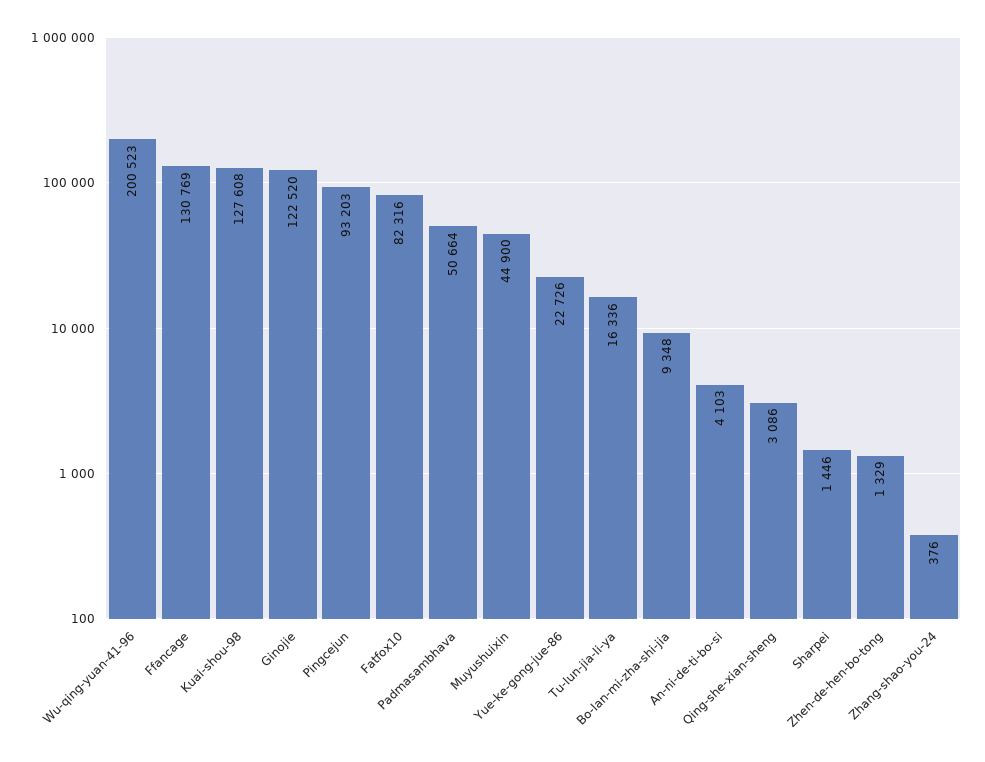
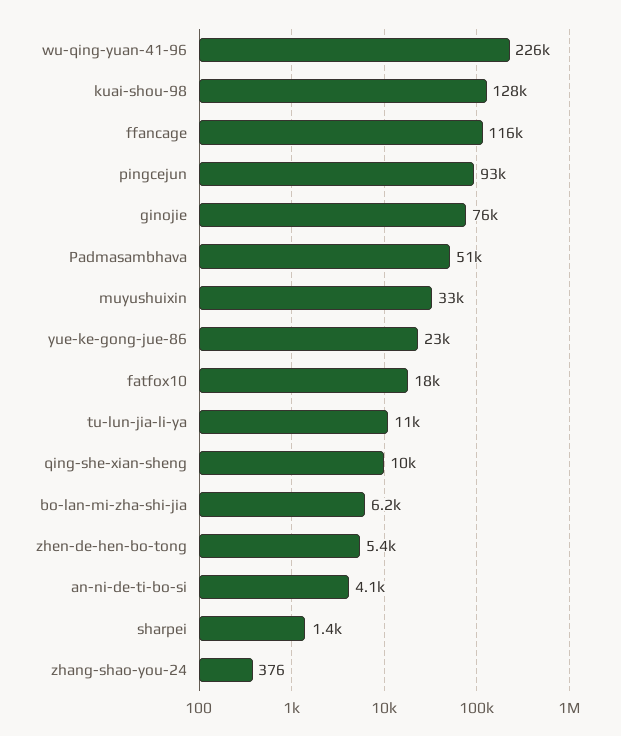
Wu-qing-yuan-41-96: 200523 -> 226000
Ffancage: 130769 -> 116000
Ginojie: 122520 -> 76000
Fatfox10: 82316 -> 18000
Muyushuixin: 44900 -> 33000
Tu-lun-jia-li-ya: 16336 -> 11000
Bo-lan-mi-zha-shi-jia: 9348 -> 6200
Qing-she-xian-sheng: 3086 -> 10000
Zhen-de-hen-bo-tong: 1329 -> 5400

